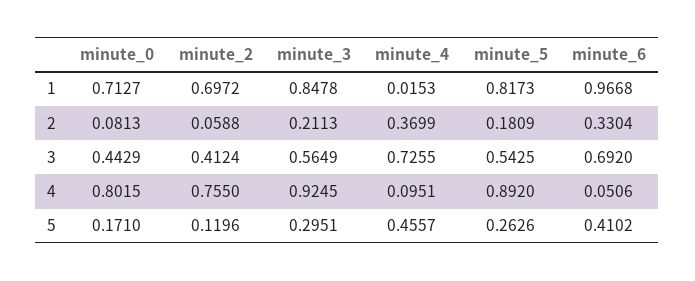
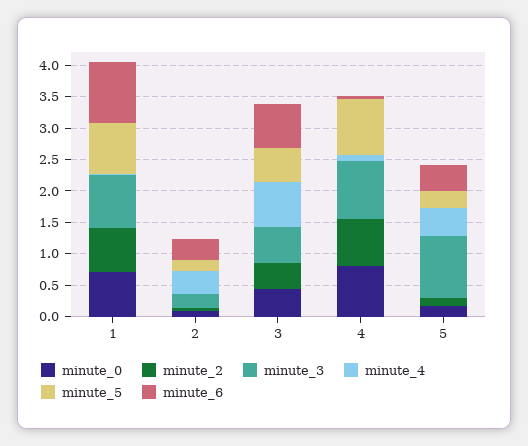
minute_3, 5: 0.2951 -> 1

